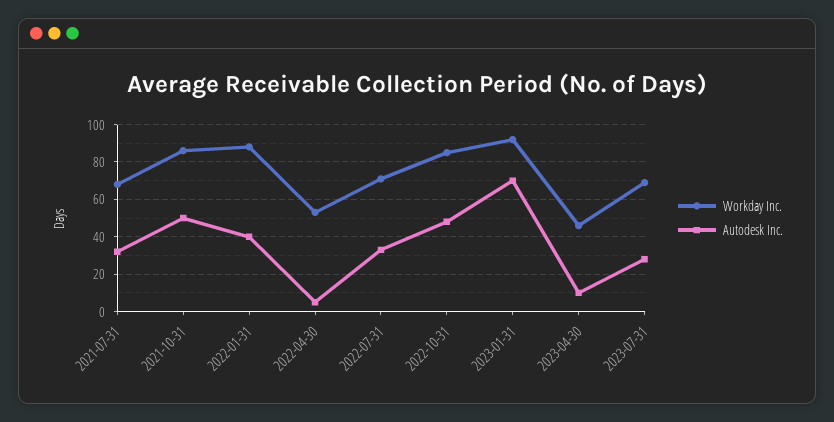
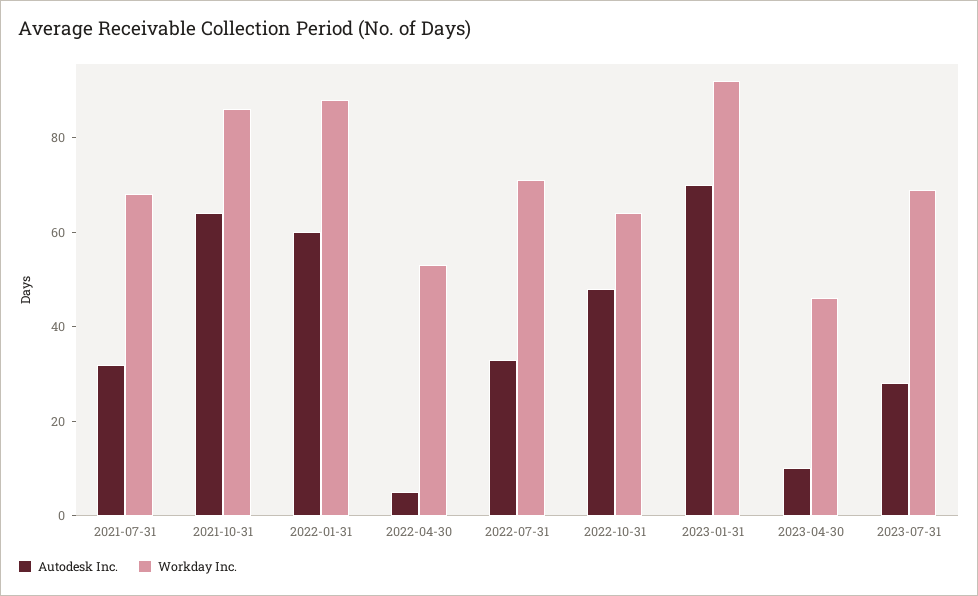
Autodesk Inc., 2021-10-31: 50 -> 65
Autodesk Inc., 2022-01-31: 40 -> 60
Workday Inc., 2022-10-31: 85 -> 65

